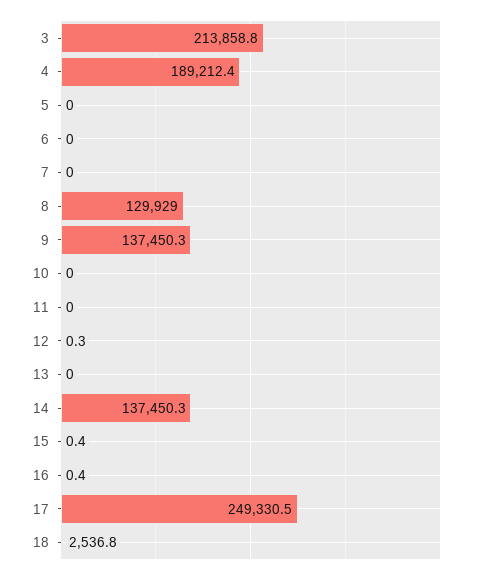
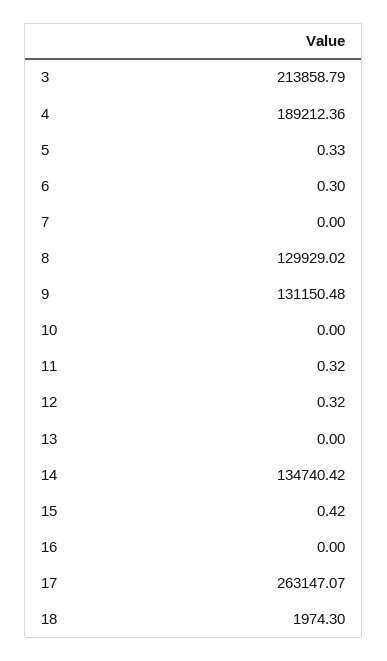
5: 0 -> 0.33
6: 0 -> 0.3
9: 137450.3 -> 131150.48
11: 0 -> 0.32
14: 137450.3 -> 134740.42
16: 0.4 -> 0
17: 249330.5 -> 263147.07
18: 2536.8 -> 1974.3

